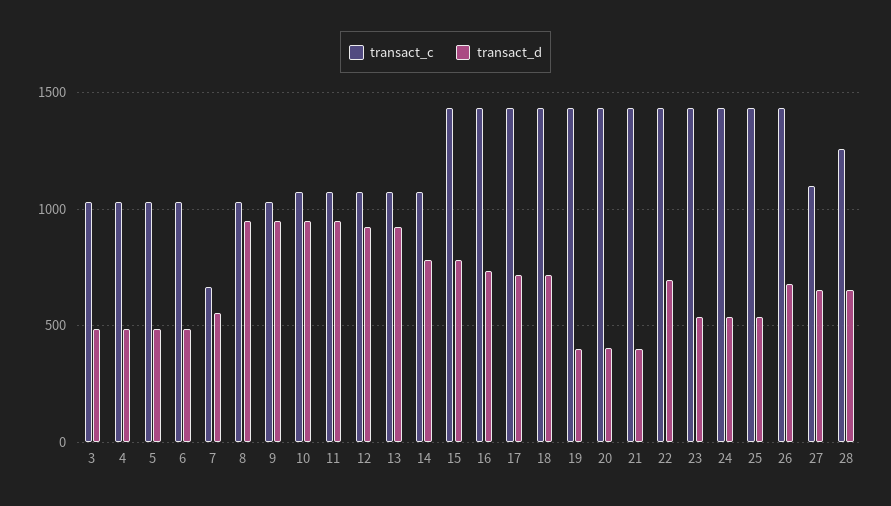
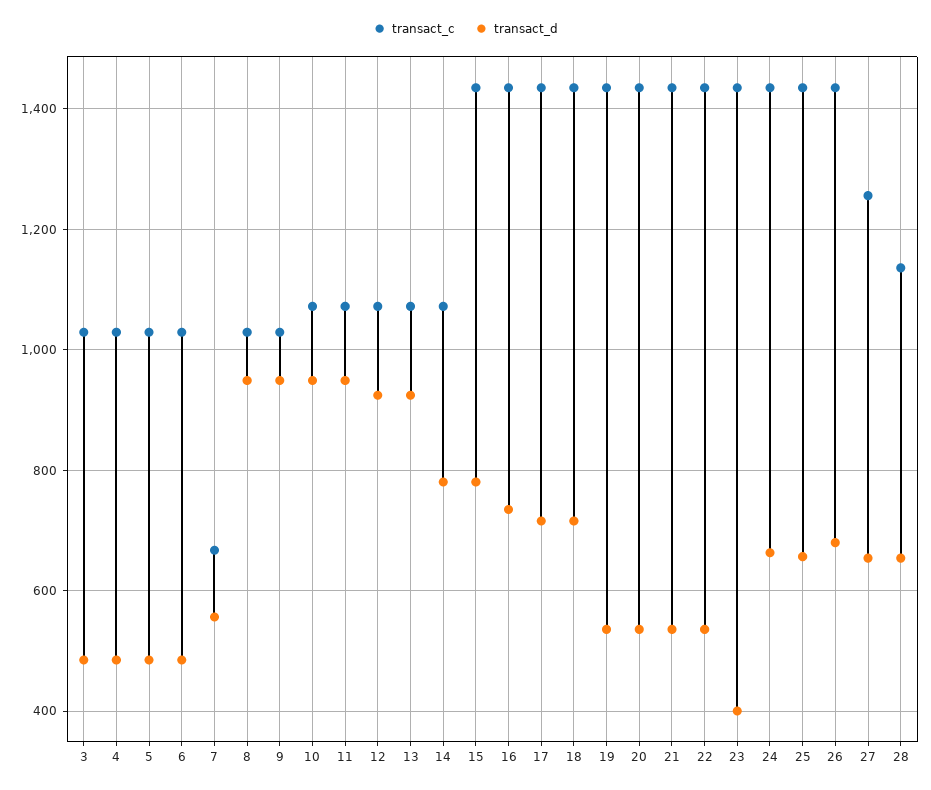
transact_d, 19: 400 -> 540
transact_d, 20: 400 -> 540
transact_d, 21: 400 -> 540
transact_d, 22: 700 -> 540
transact_d, 23: 550 -> 400
transact_d, 24: 550 -> 660
transact_d, 25: 550 -> 660
transact_c, 27: 1100 -> 1260
transact_c, 28: 1250 -> 1140

